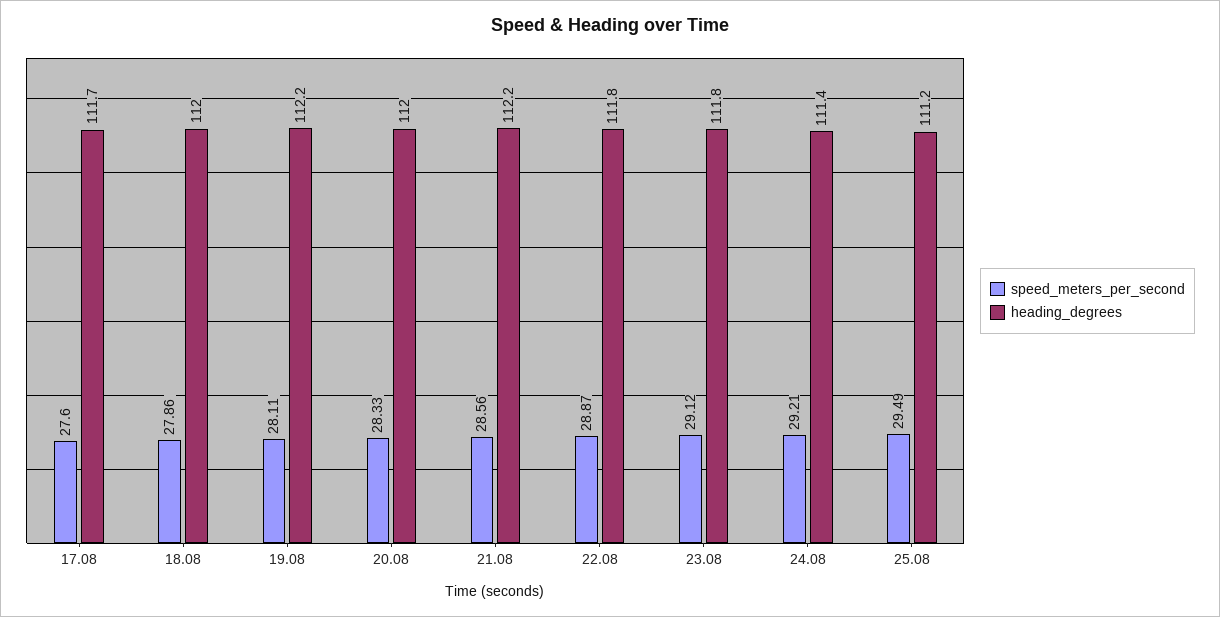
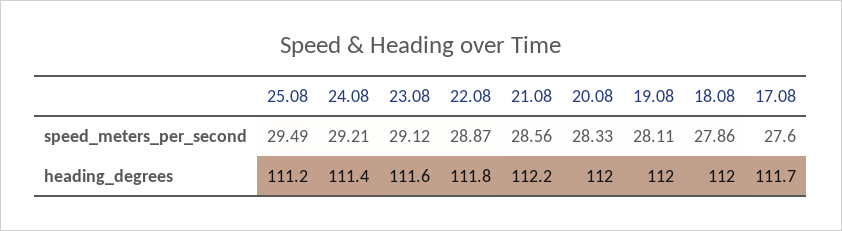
heading_degrees, 19.08: 112.2 -> 112
heading_degrees, 23.08: 111.8 -> 111.6

